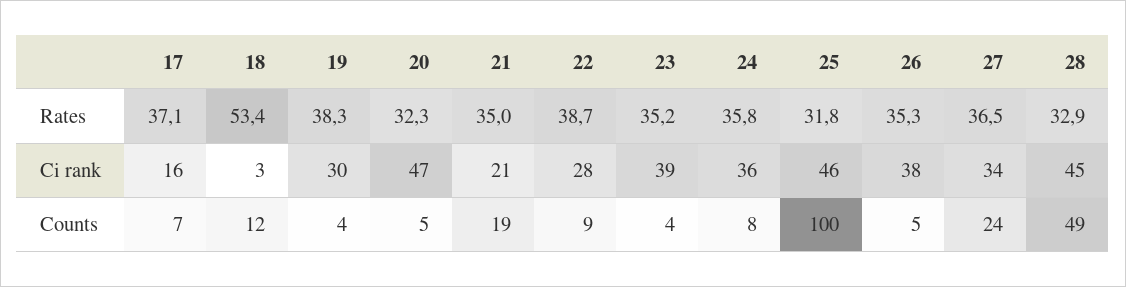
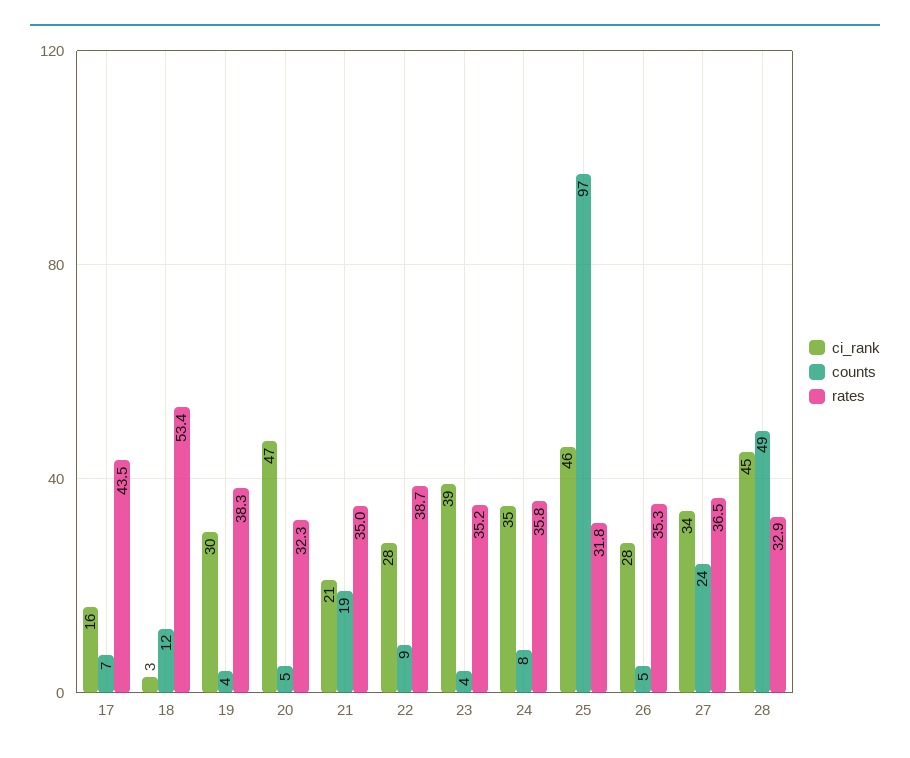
Rates, 17: 37.1 -> 43.5
Ci rank, 24: 36 -> 35
Ci rank, 26: 38 -> 28
Counts, 25: 100 -> 97

